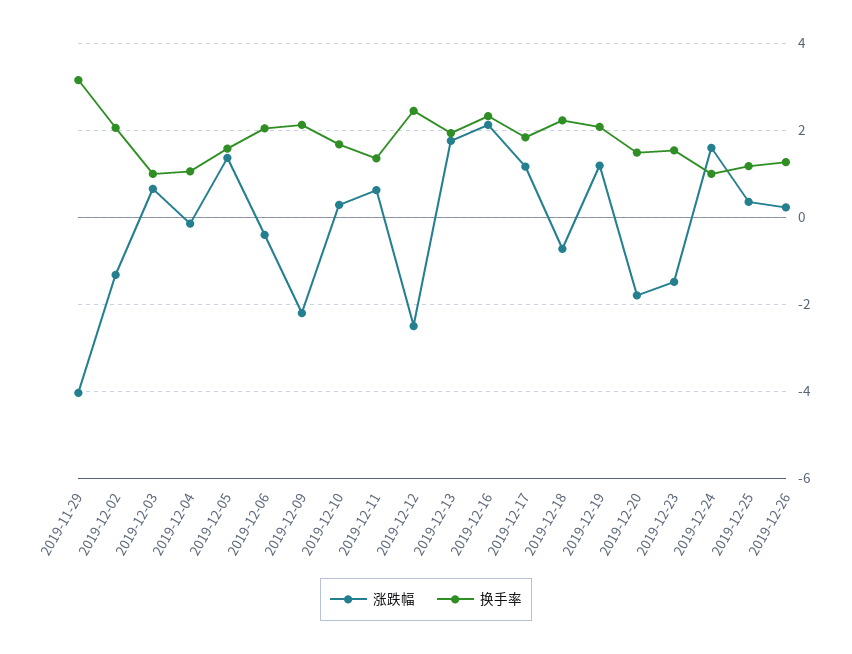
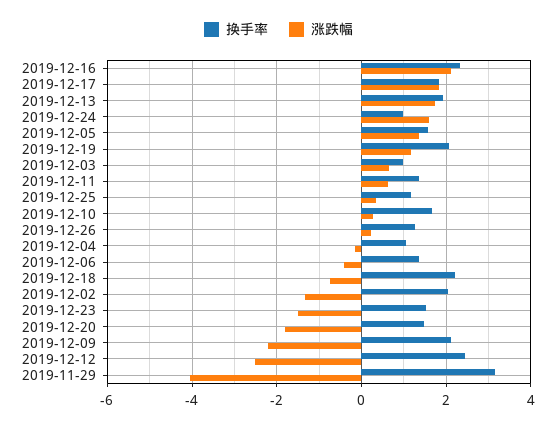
换手率, 2019-12-06: 2 -> 1.4
涨跌幅, 2019-12-17: 1.2 -> 1.8

